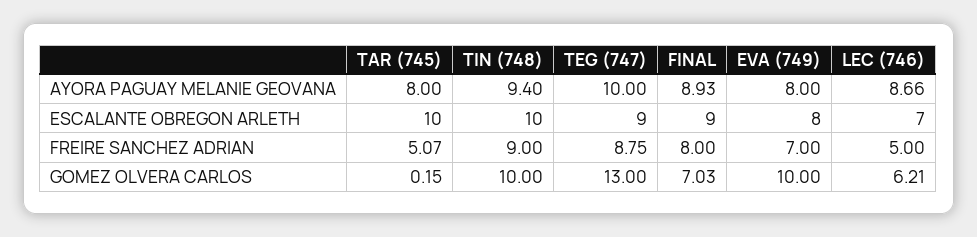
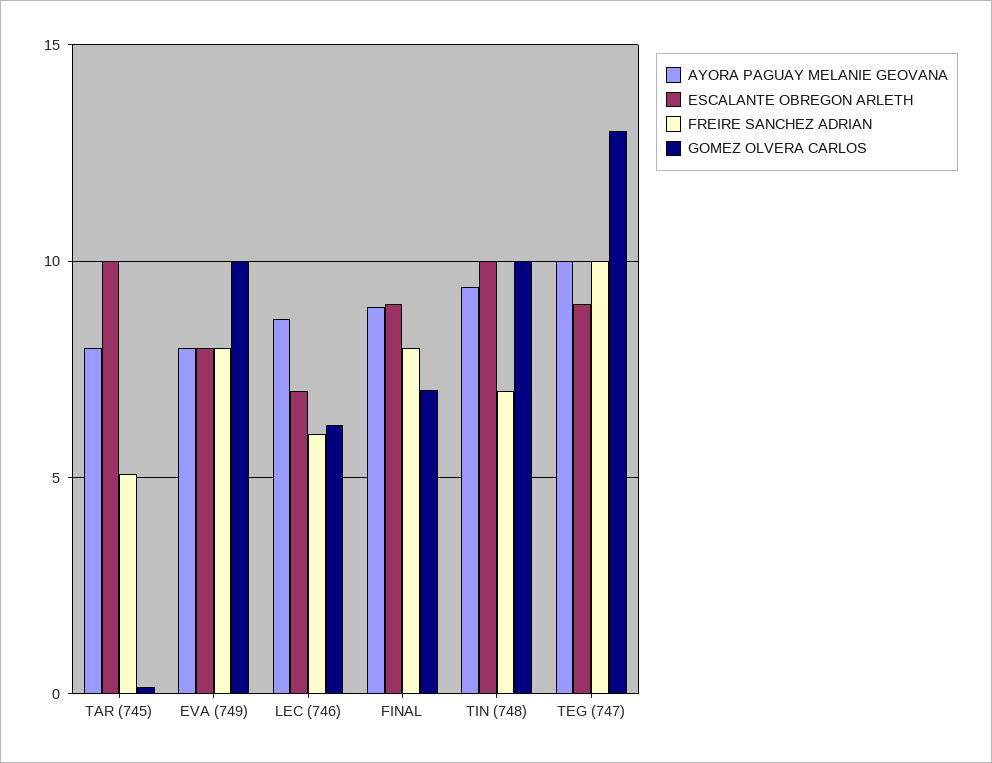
FREIRE SANCHEZ ADRIAN, TIN (748): 9 -> 7
FREIRE SANCHEZ ADRIAN, TEG (747): 8.75 -> 10
FREIRE SANCHEZ ADRIAN, EVA (749): 7 -> 8
FREIRE SANCHEZ ADRIAN, LEC (746): 5 -> 6

